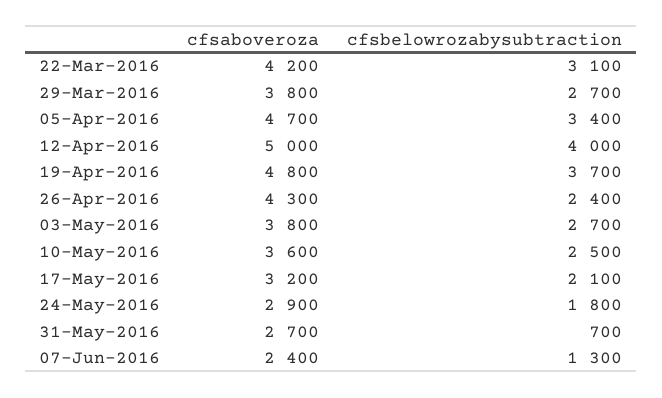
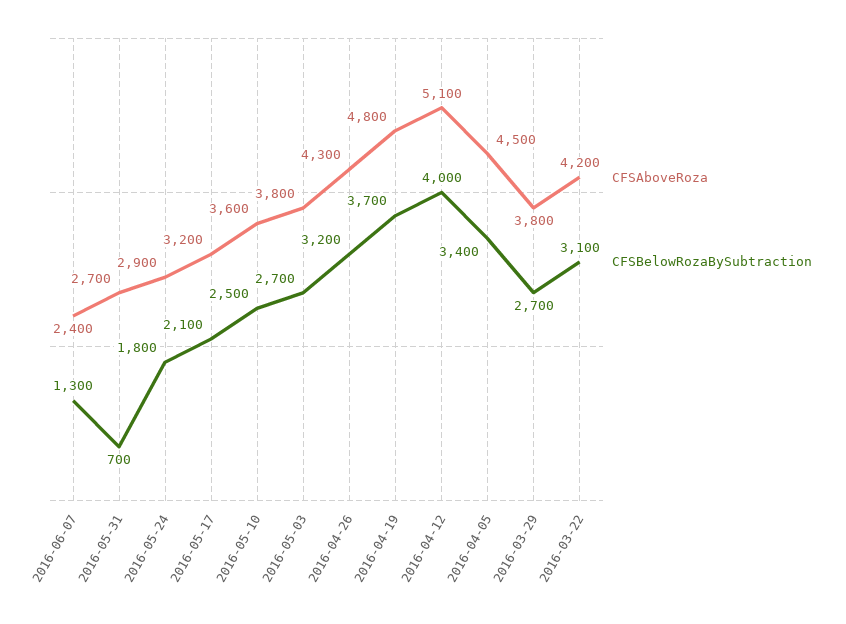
cfsaboveroza, 05-Apr-2016: 4700 -> 4500
cfsaboveroza, 12-Apr-2016: 5000 -> 5100
cfsbelowrozabysubtraction, 26-Apr-2016: 2400 -> 3200

